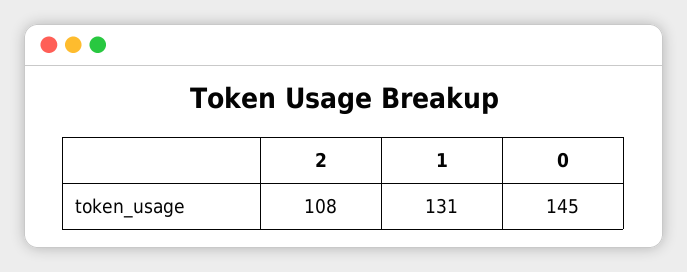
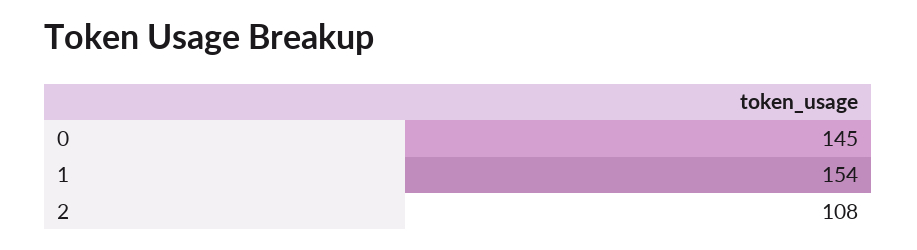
1: 131 -> 154

